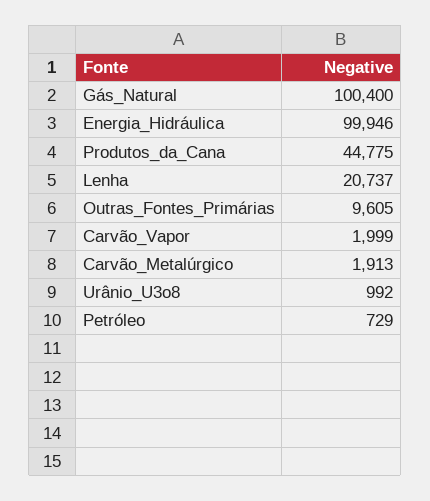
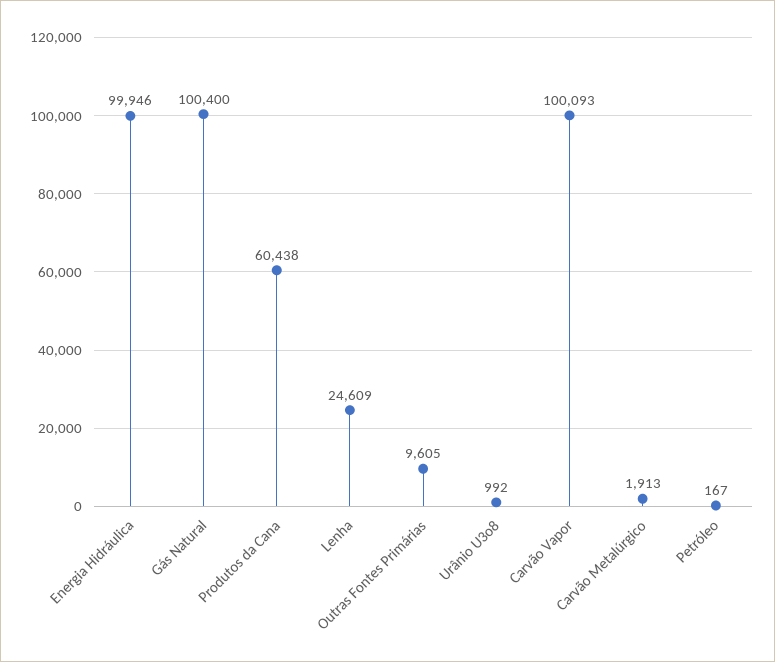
Produtos_da_Cana: 44775 -> 60438
Lenha: 20737 -> 24609
Carvão_Vapor: 1999 -> 100093
Petróleo: 729 -> 167

